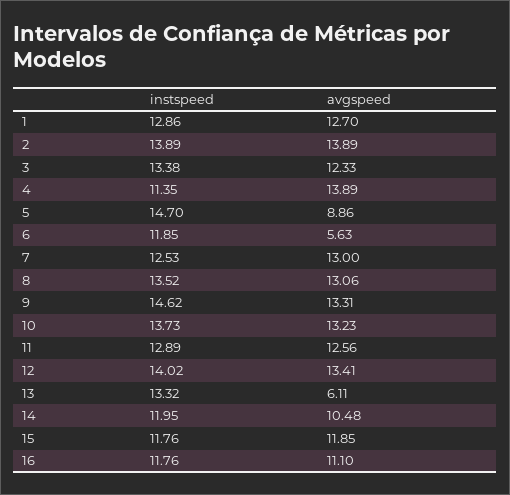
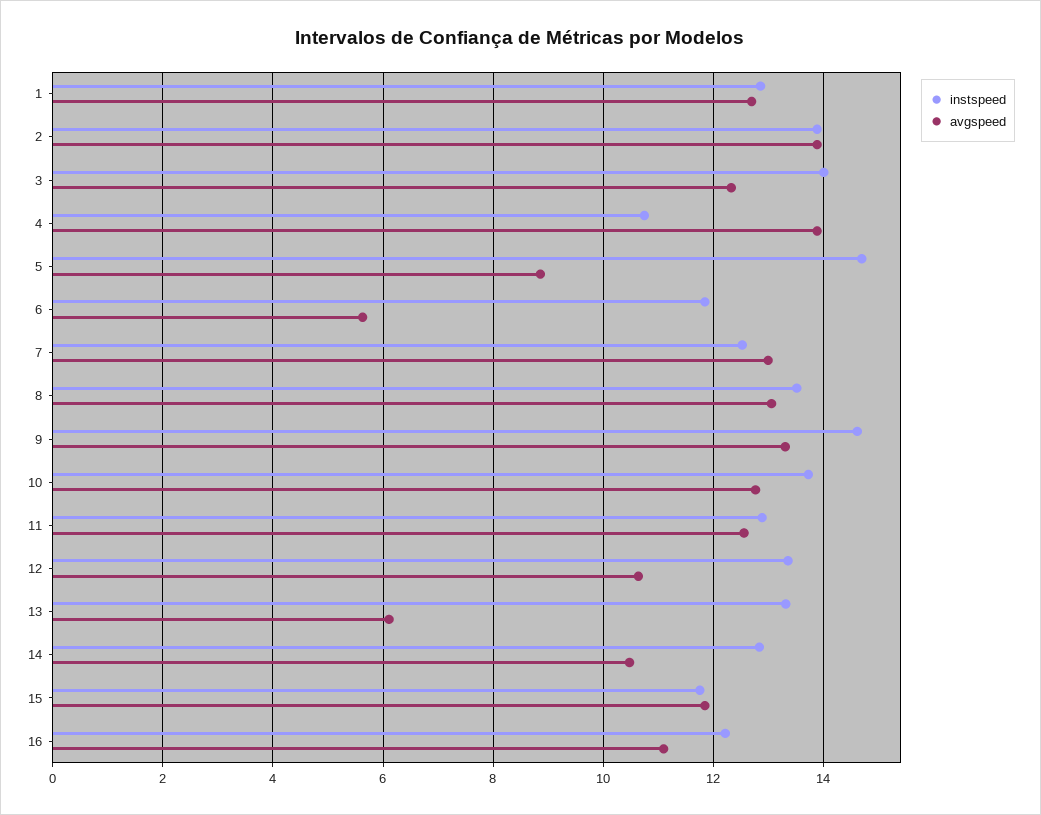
instspeed, 3: 13.38 -> 14
instspeed, 4: 11.35 -> 10.8
avgspeed, 10: 13.23 -> 12.8
instspeed, 12: 14.02 -> 13.4
avgspeed, 12: 13.41 -> 10.6
instspeed, 14: 11.95 -> 12.8
instspeed, 16: 11.76 -> 12.2

